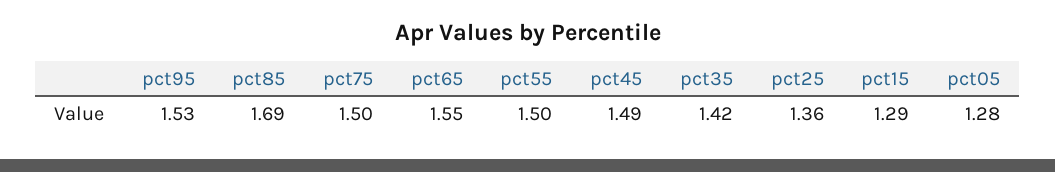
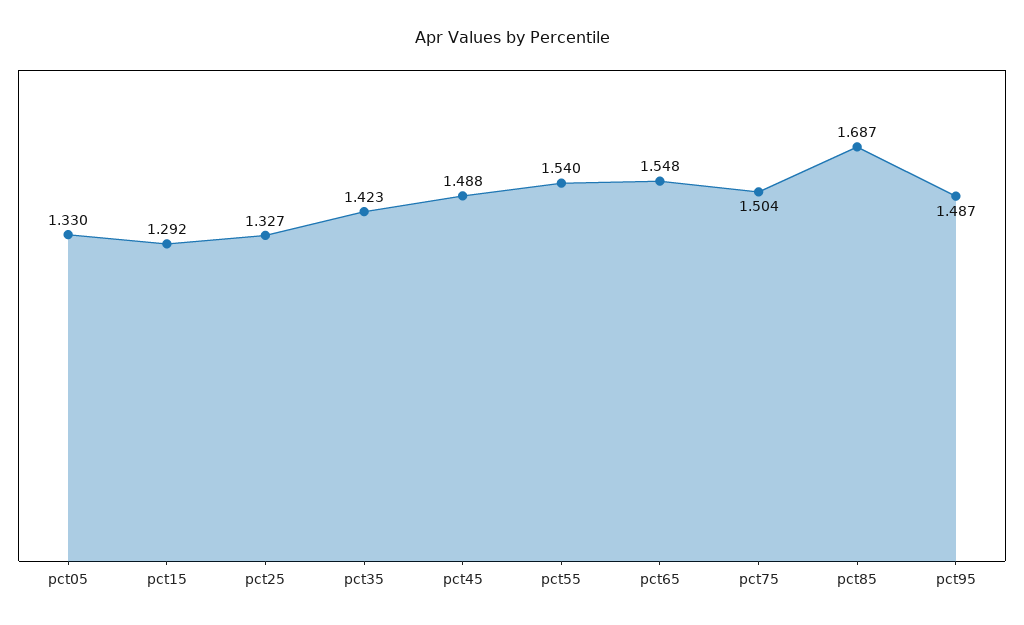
pct95: 1.53 -> 1.487
pct55: 1.5 -> 1.54
pct25: 1.36 -> 1.327
pct05: 1.28 -> 1.33

